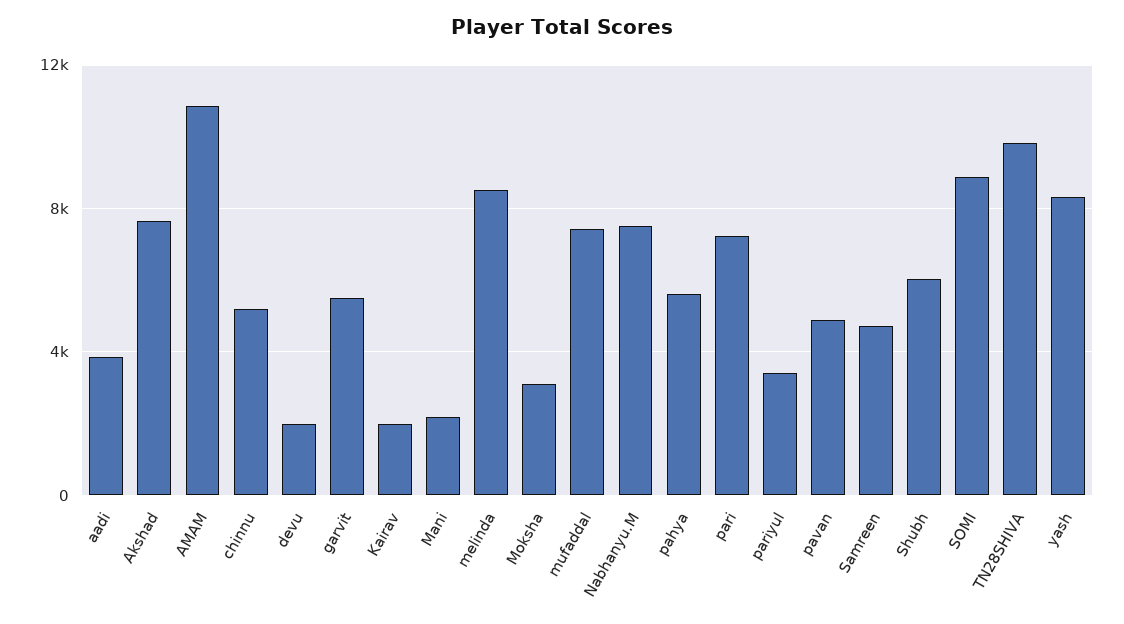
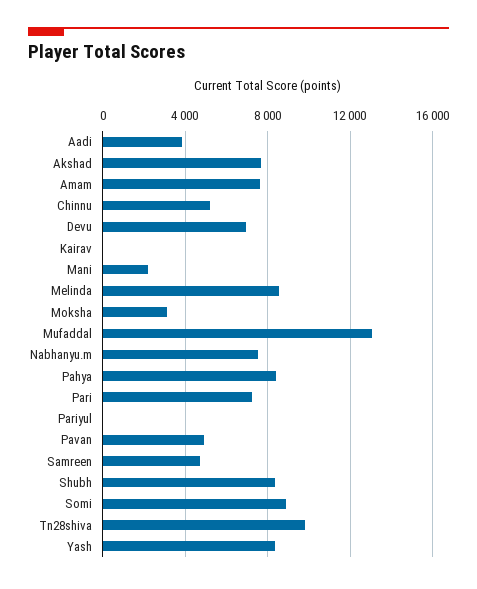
AMAM: 11000 -> 7500
devu: 2000 -> 7000
garvit: 5500 -> none
Kairav: 2000 -> 0
mufaddal: 7500 -> 13000
pahya: 5500 -> 8500
pariyul: 3500 -> 0
Shubh: 6000 -> 8500

